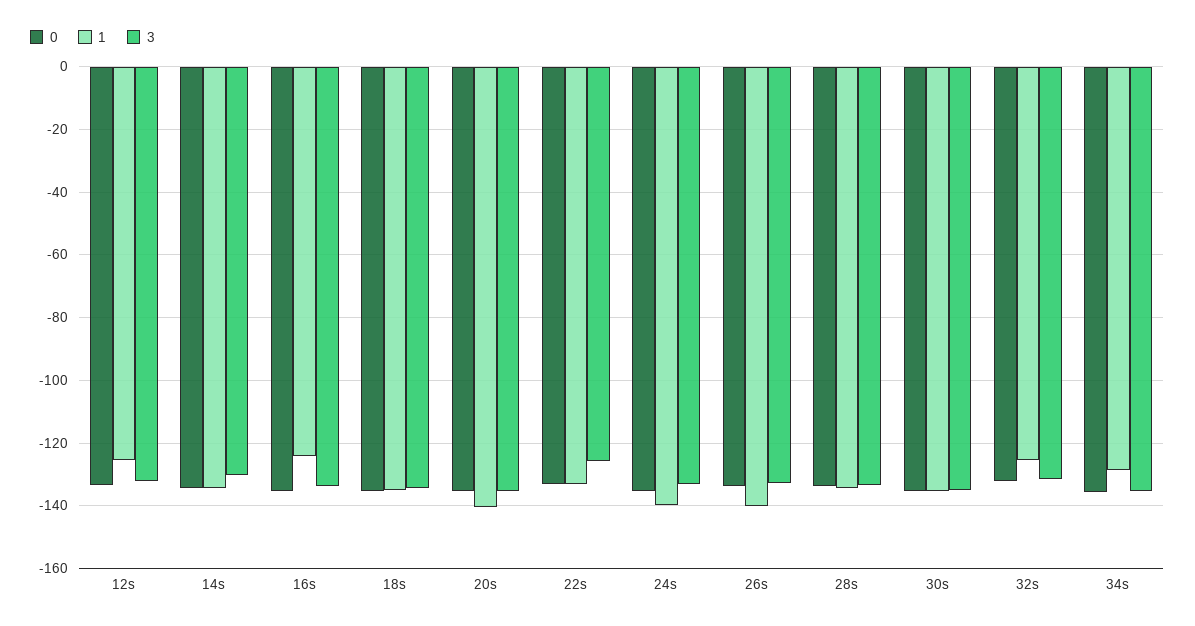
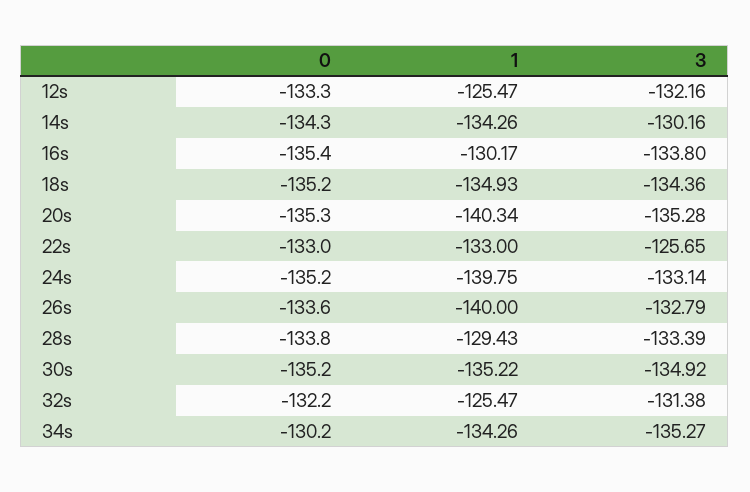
1, 16s: -124 -> -130.17
1, 28s: -134 -> -129.43
0, 34s: -136 -> -130.2
1, 34s: -128 -> -134.26

